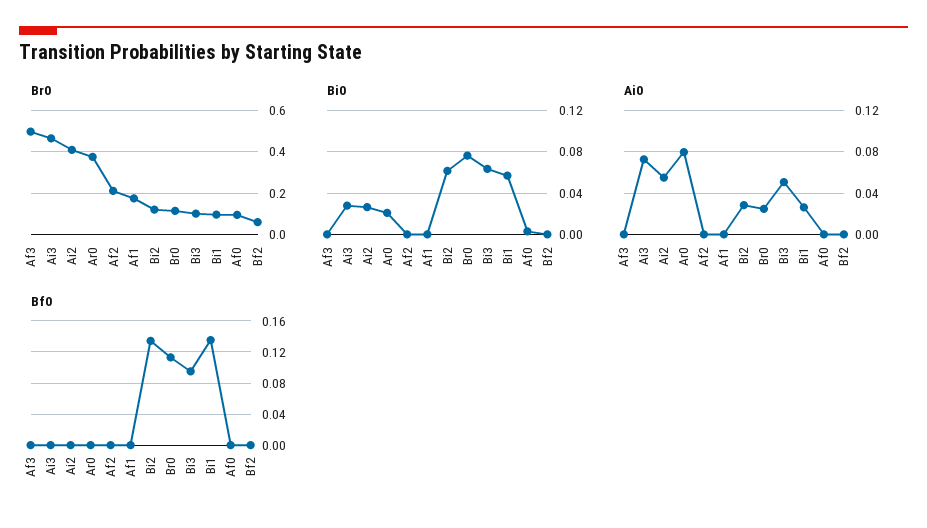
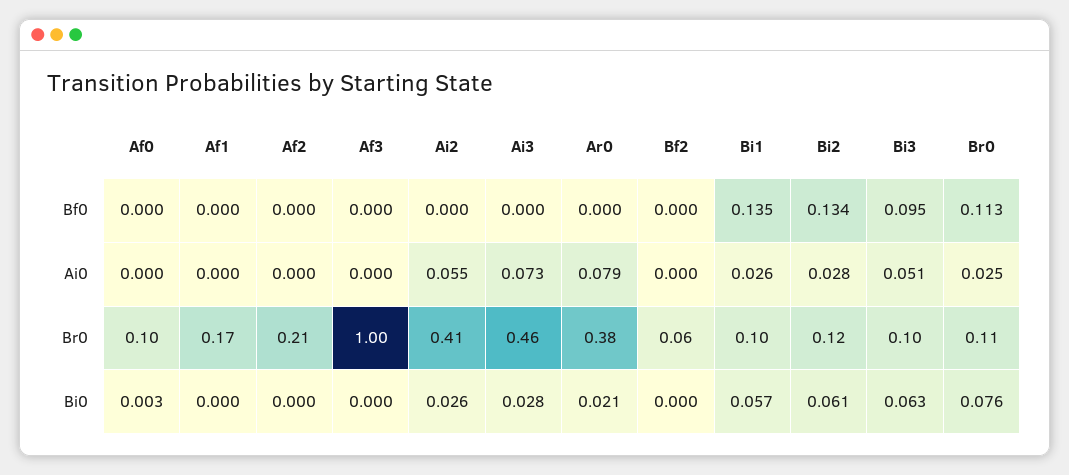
Br0, Af3: 0.5 -> 1

